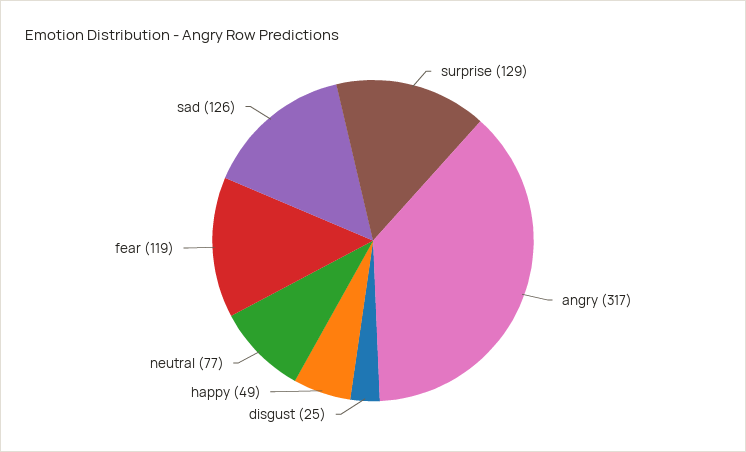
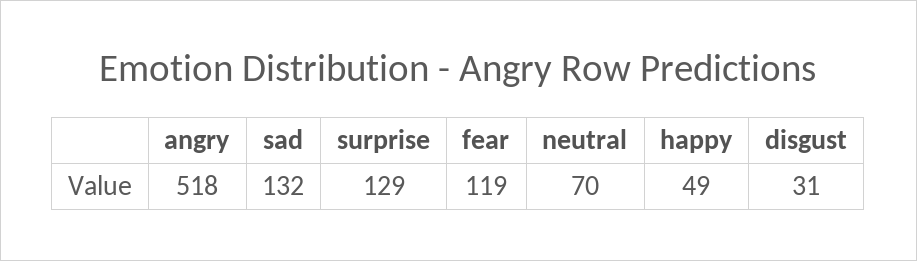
angry: 317 -> 518
disgust: 25 -> 31
neutral: 77 -> 70
sad: 126 -> 132

